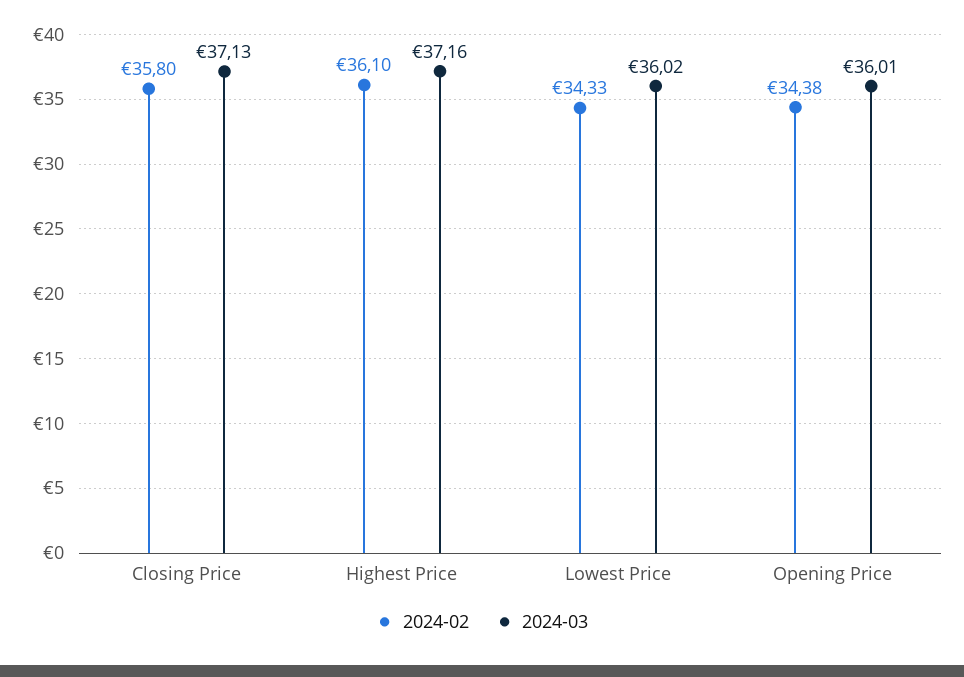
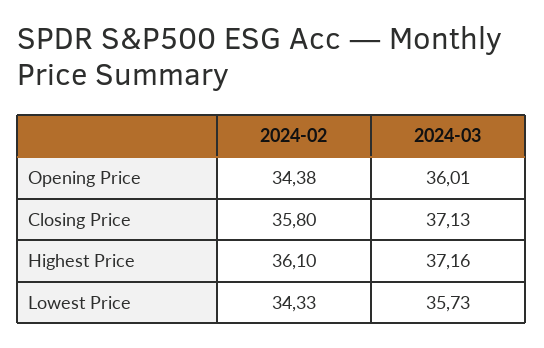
2024-03, Lowest Price: 36.02 -> 35.73

